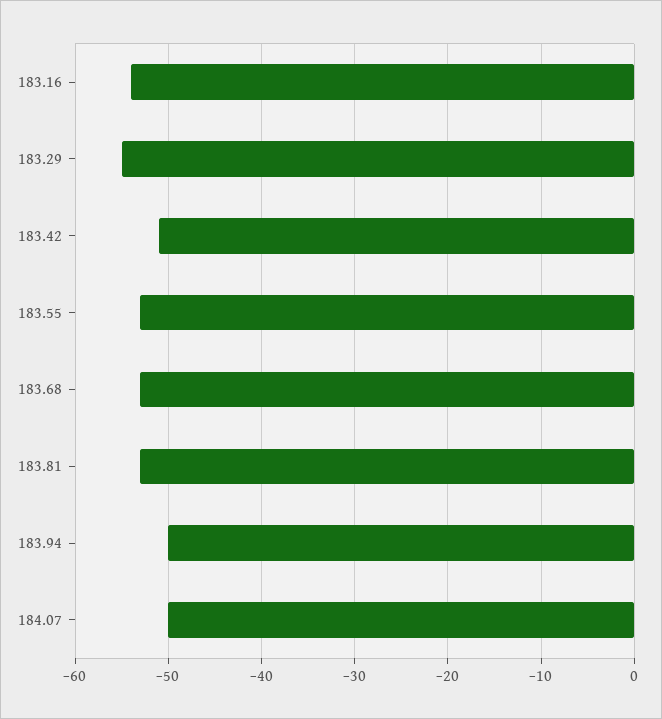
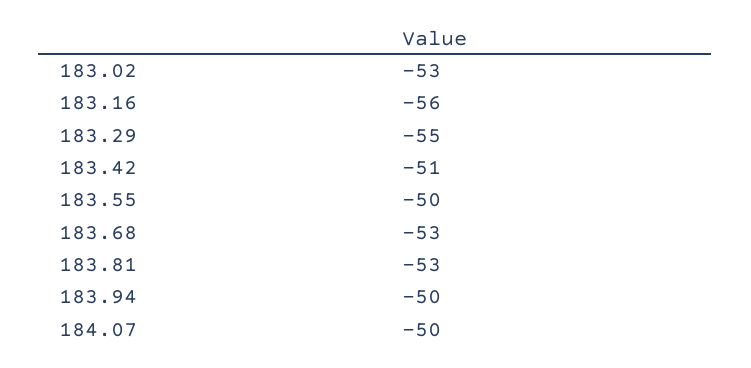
183.16: -54 -> -56
183.55: -53 -> -50
183.02: none -> -53

